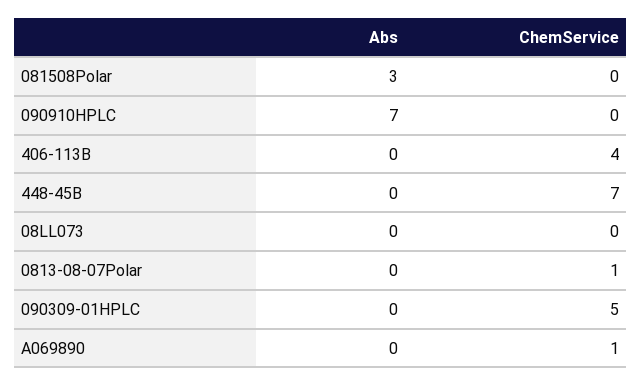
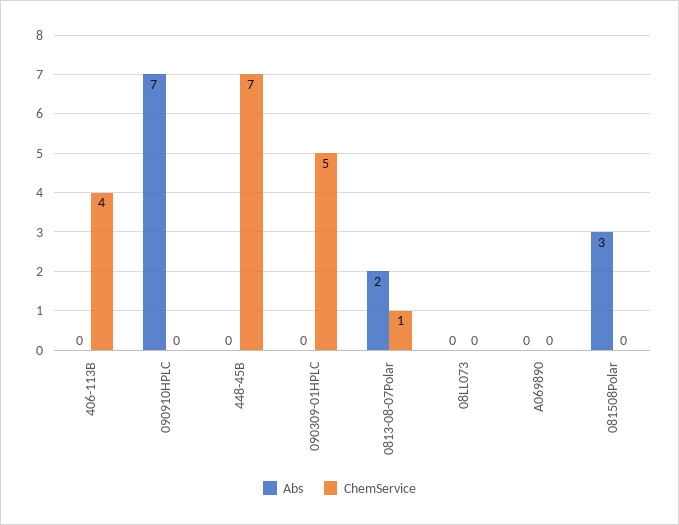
Abs, 0813-08-07Polar: 0 -> 2
ChemService, A069890: 1 -> 0

